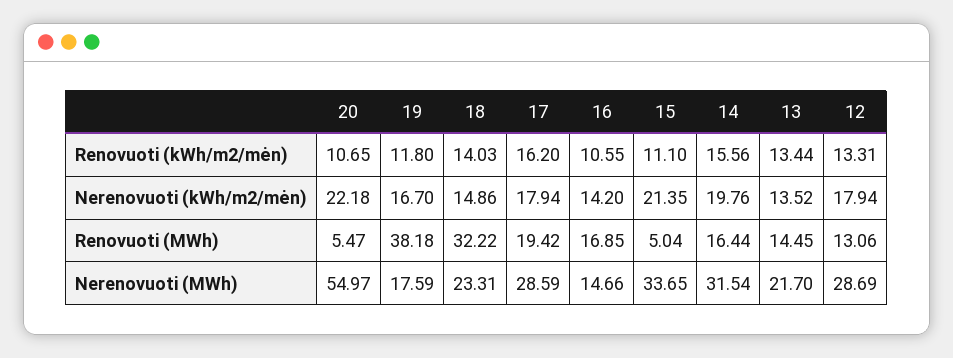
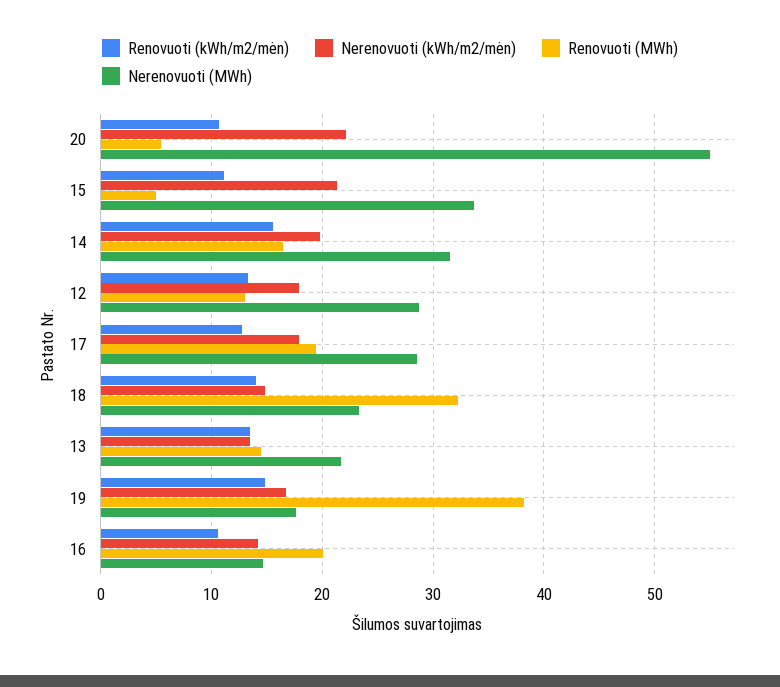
Renovuoti (kWh/m2/mėn), 19: 11.8 -> 15
Renovuoti (kWh/m2/mėn), 17: 16.2 -> 13
Renovuoti (MWh), 16: 16.85 -> 20

